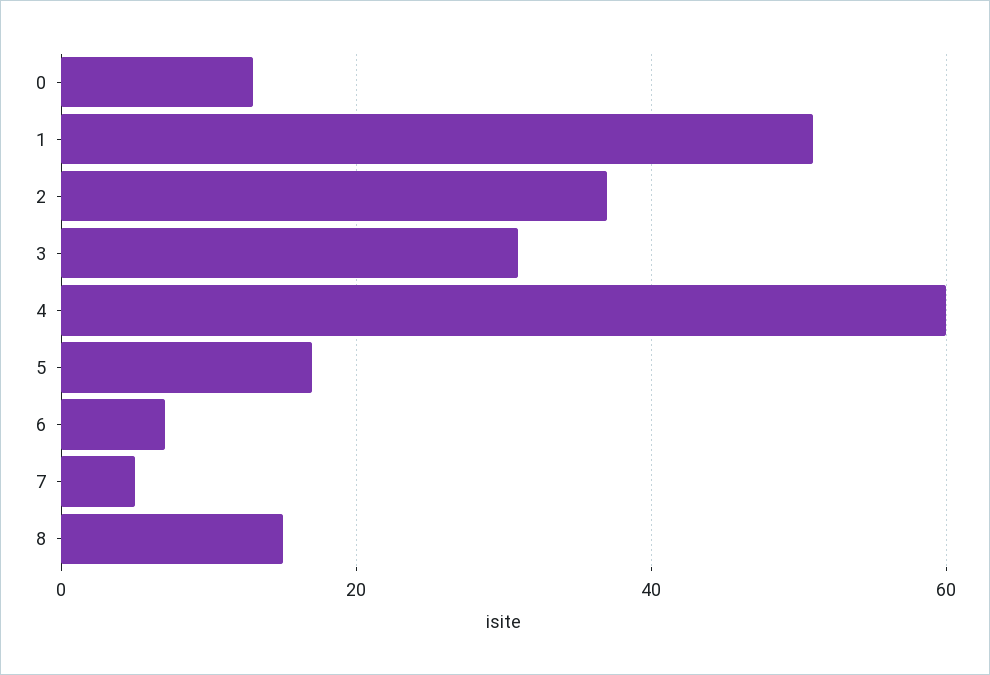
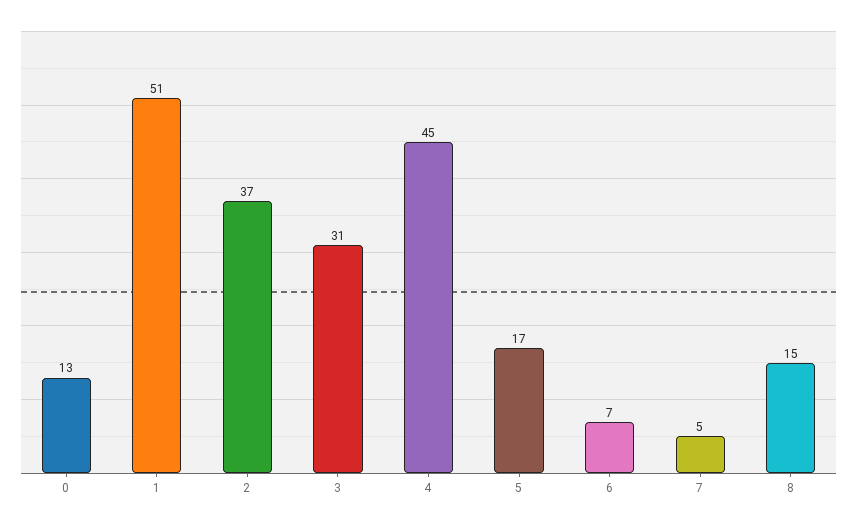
4: 60 -> 45

